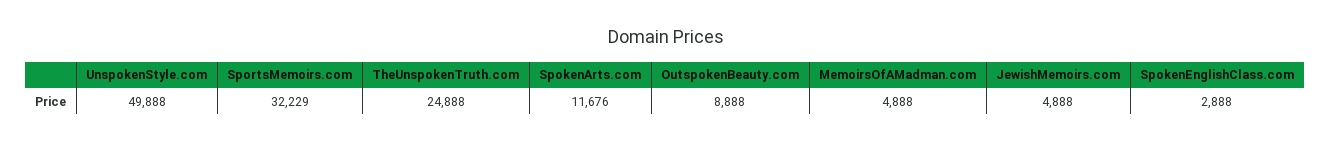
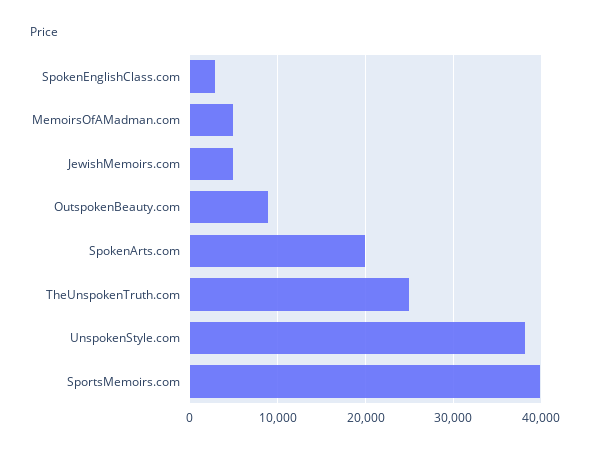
UnspokenStyle.com: 49888 -> 38000
SportsMemoirs.com: 32229 -> 40000
SpokenArts.com: 11676 -> 20000

